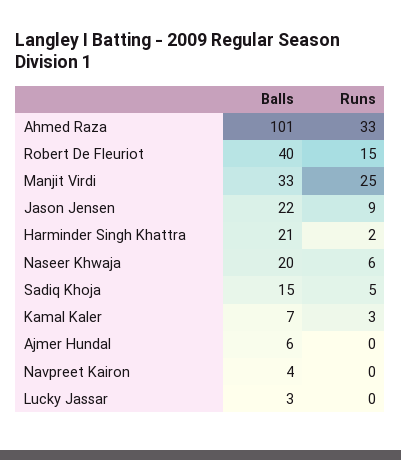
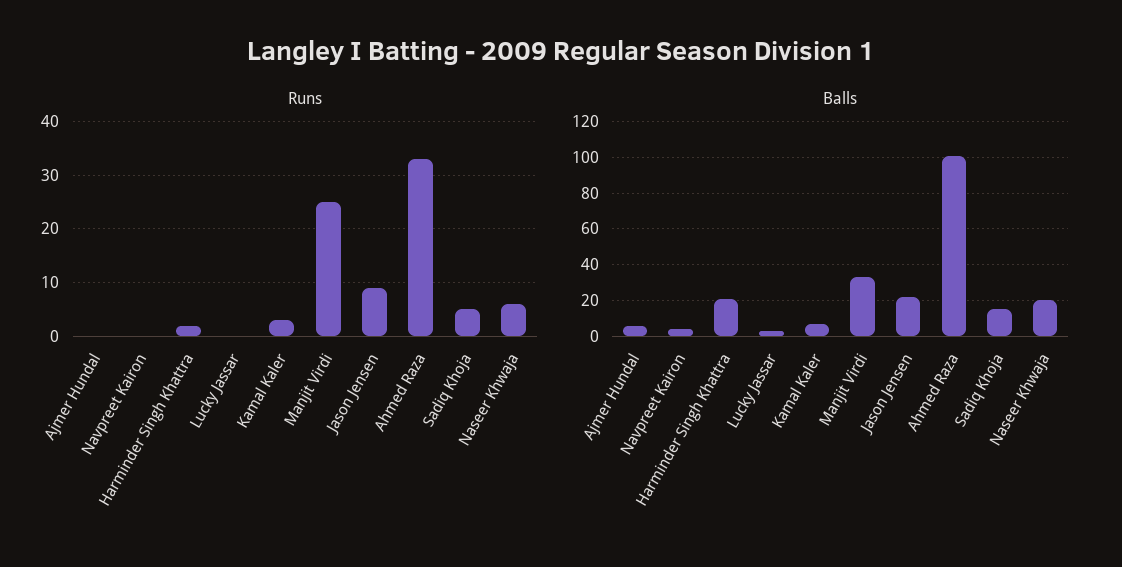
Balls, Robert De Fleuriot: 40 -> none
Runs, Robert De Fleuriot: 15 -> none

